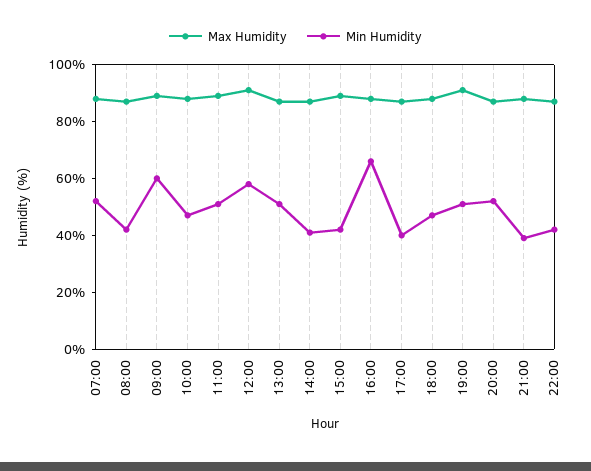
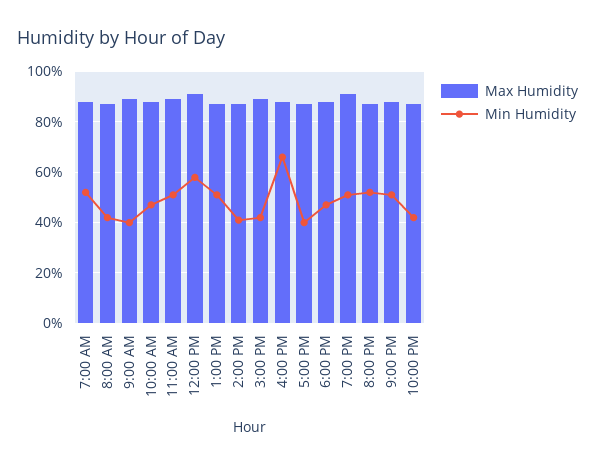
Min Humidity, 09:00: 60 -> 40
Min Humidity, 21:00: 40 -> 50

